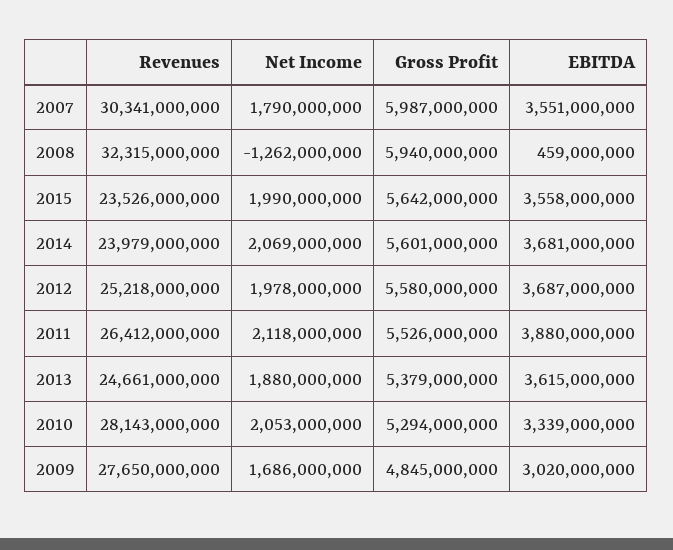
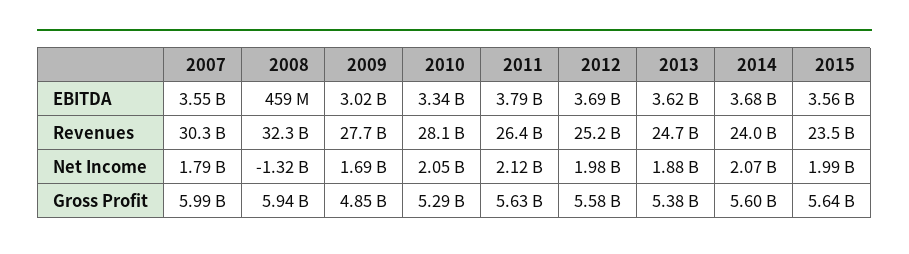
Net Income, 2008: -1262000000 -> -1320000000
Gross Profit, 2011: 5526000000 -> 5630000000
EBITDA, 2011: 3880000000 -> 3790000000

